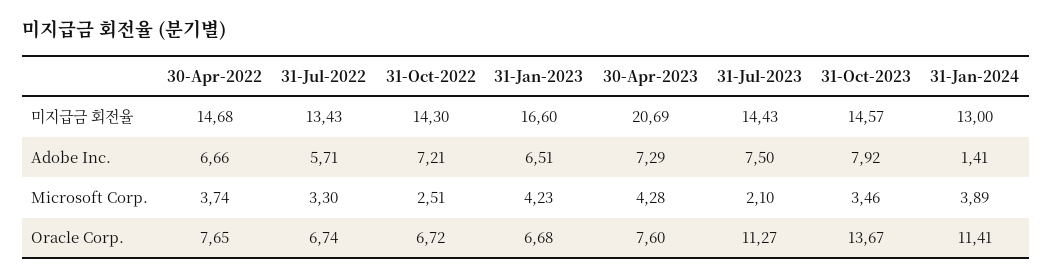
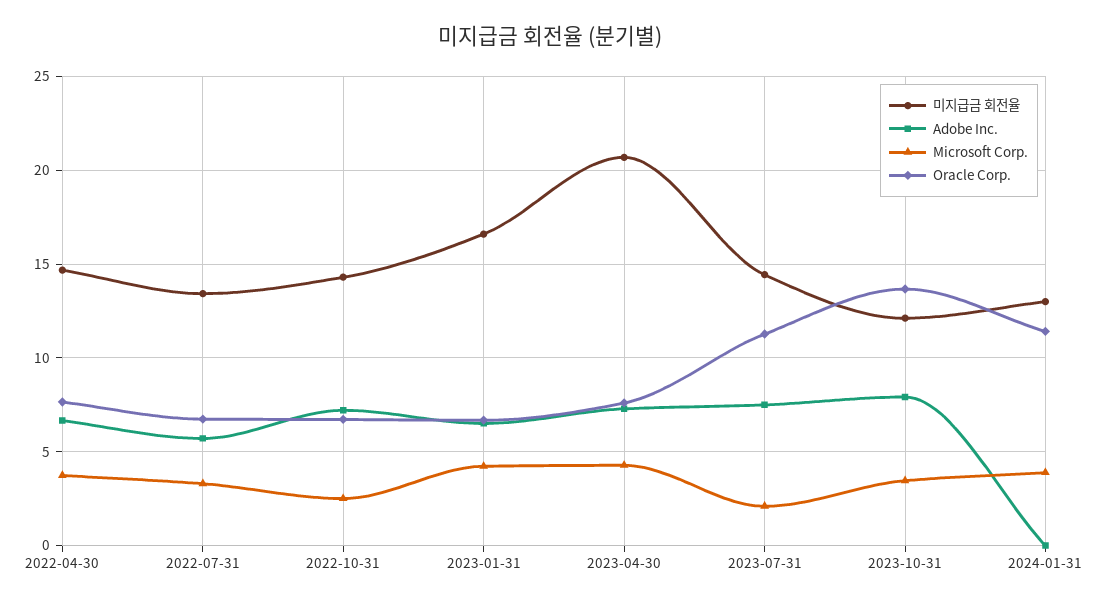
미지급금 회전율, 31-Oct-2023: 14.57 -> 12
Adobe Inc., 31-Jan-2024: 1.41 -> 0

